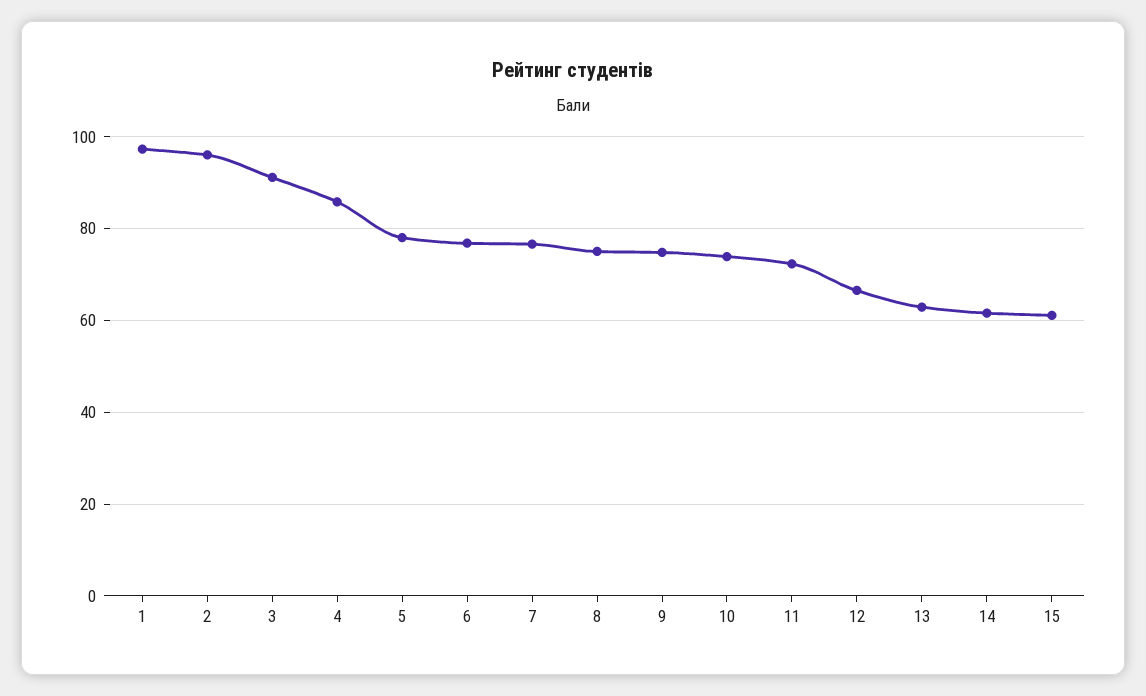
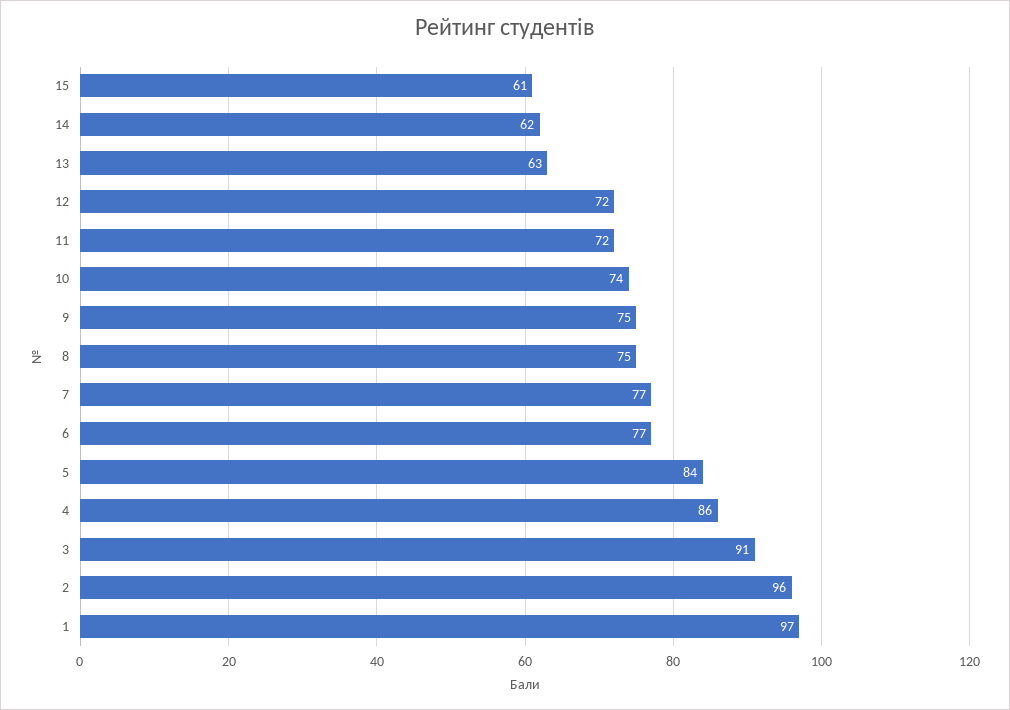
5: 78 -> 84
12: 66 -> 72

